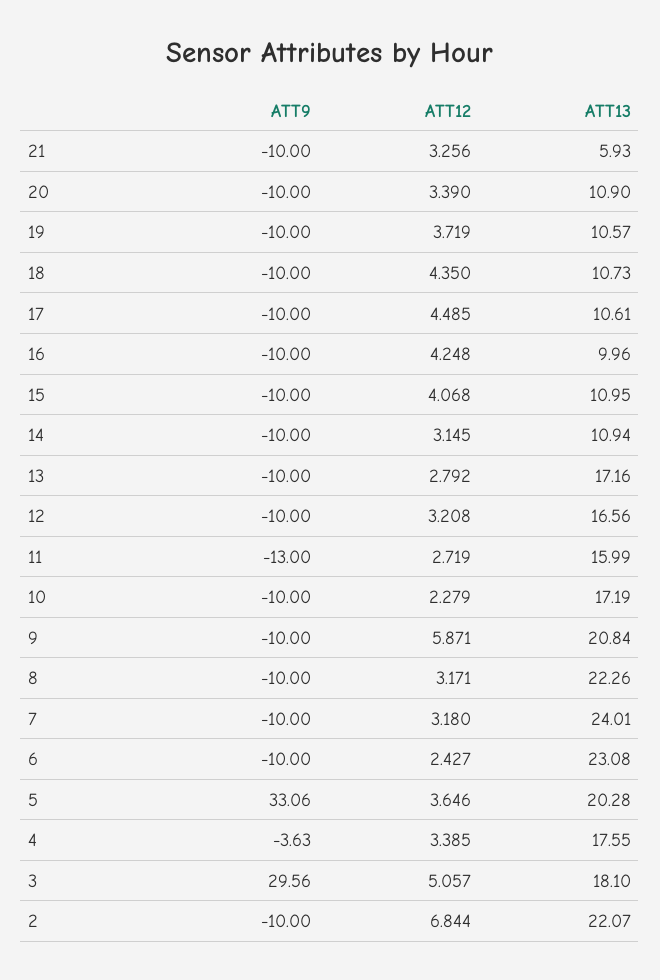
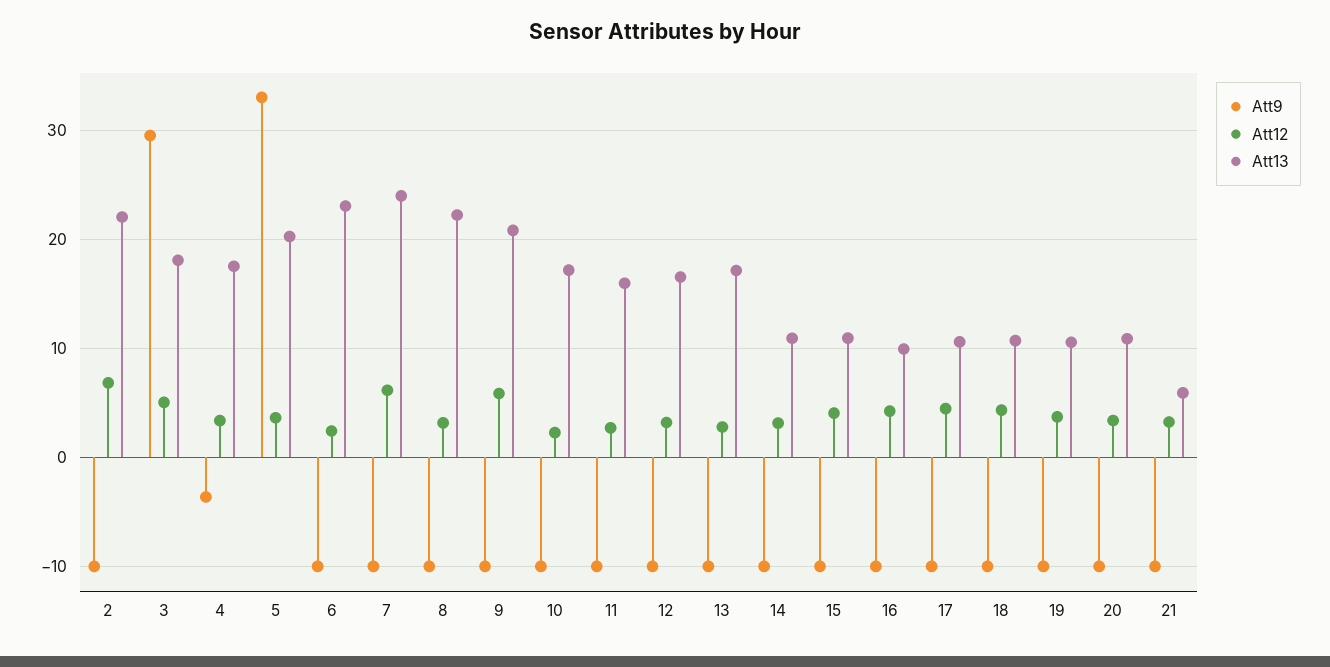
ATT9, 11: -13 -> -10
ATT12, 7: 3.18 -> 6

